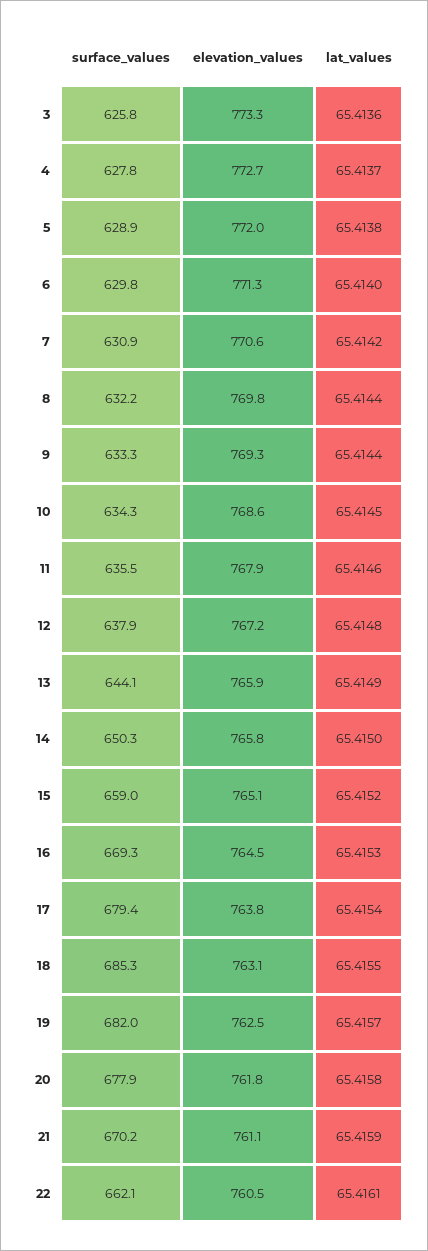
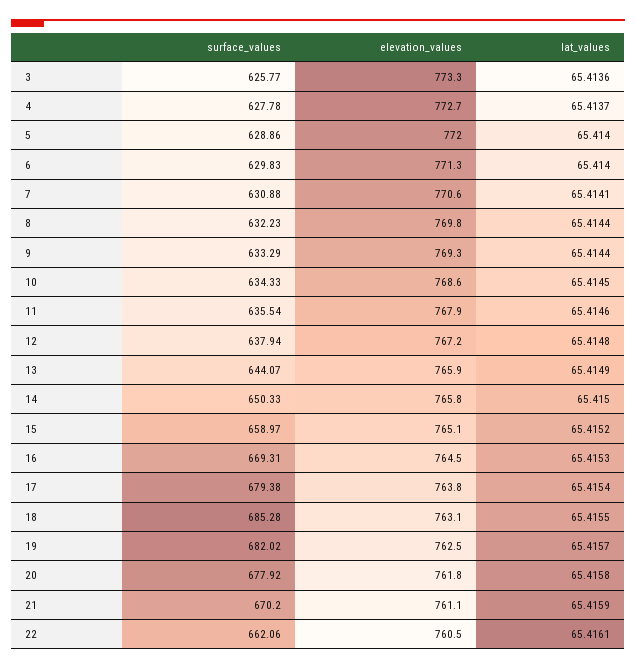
lat_values, 5: 65.4138 -> 65.414
lat_values, 7: 65.4142 -> 65.4141

